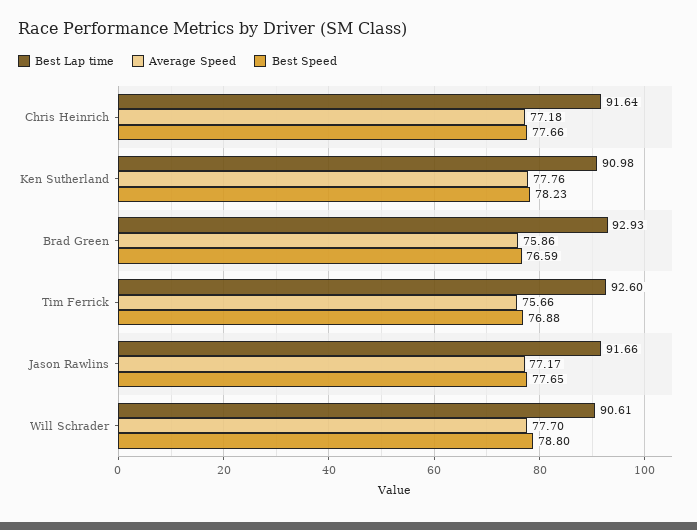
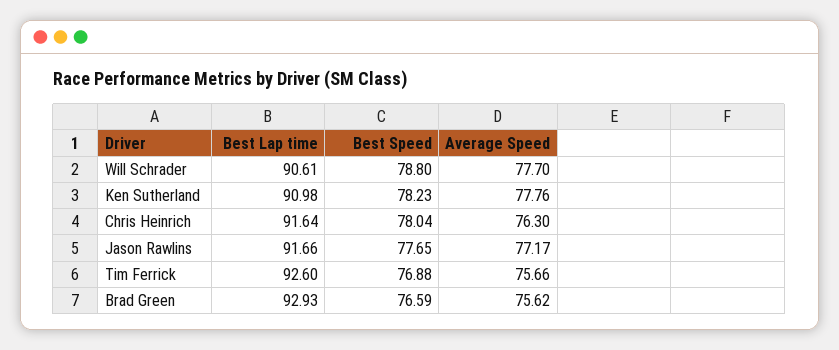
Average Speed, Chris Heinrich: 77.18 -> 76.3
Best Speed, Chris Heinrich: 77.66 -> 78.04
Average Speed, Brad Green: 75.86 -> 75.62

